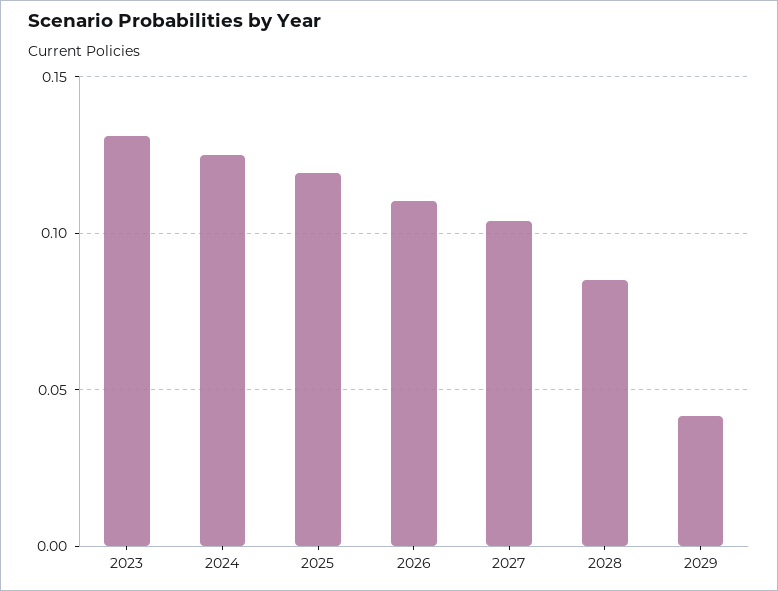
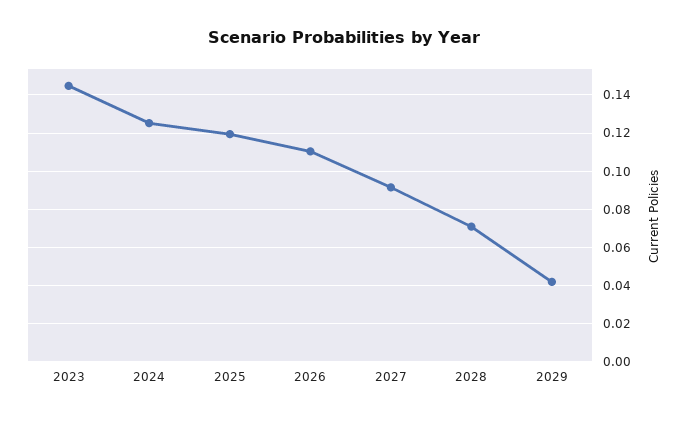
2023: 0.13 -> 0.145
2027: 0.105 -> 0.09
2028: 0.085 -> 0.07

